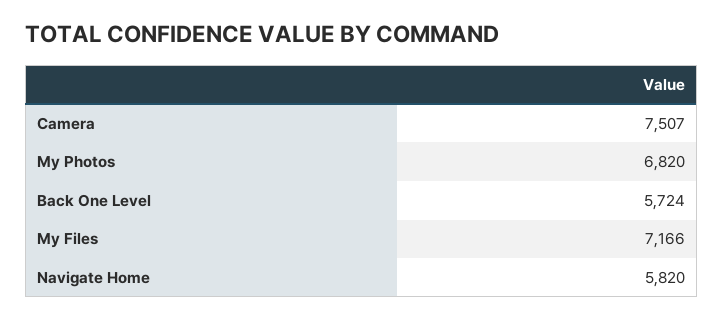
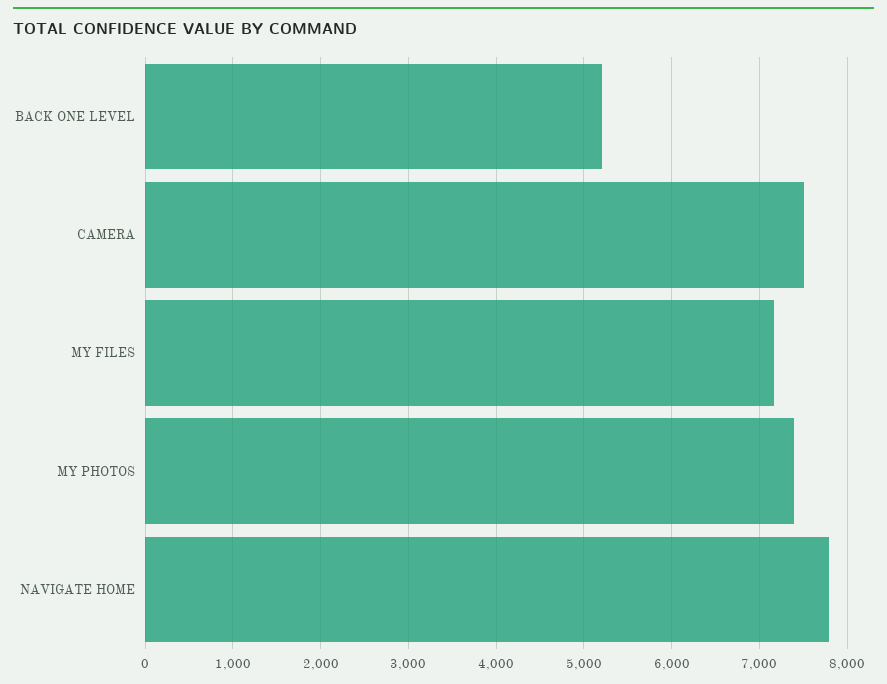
My Photos: 6820 -> 7400
Back One Level: 5724 -> 5200
Navigate Home: 5820 -> 7800

